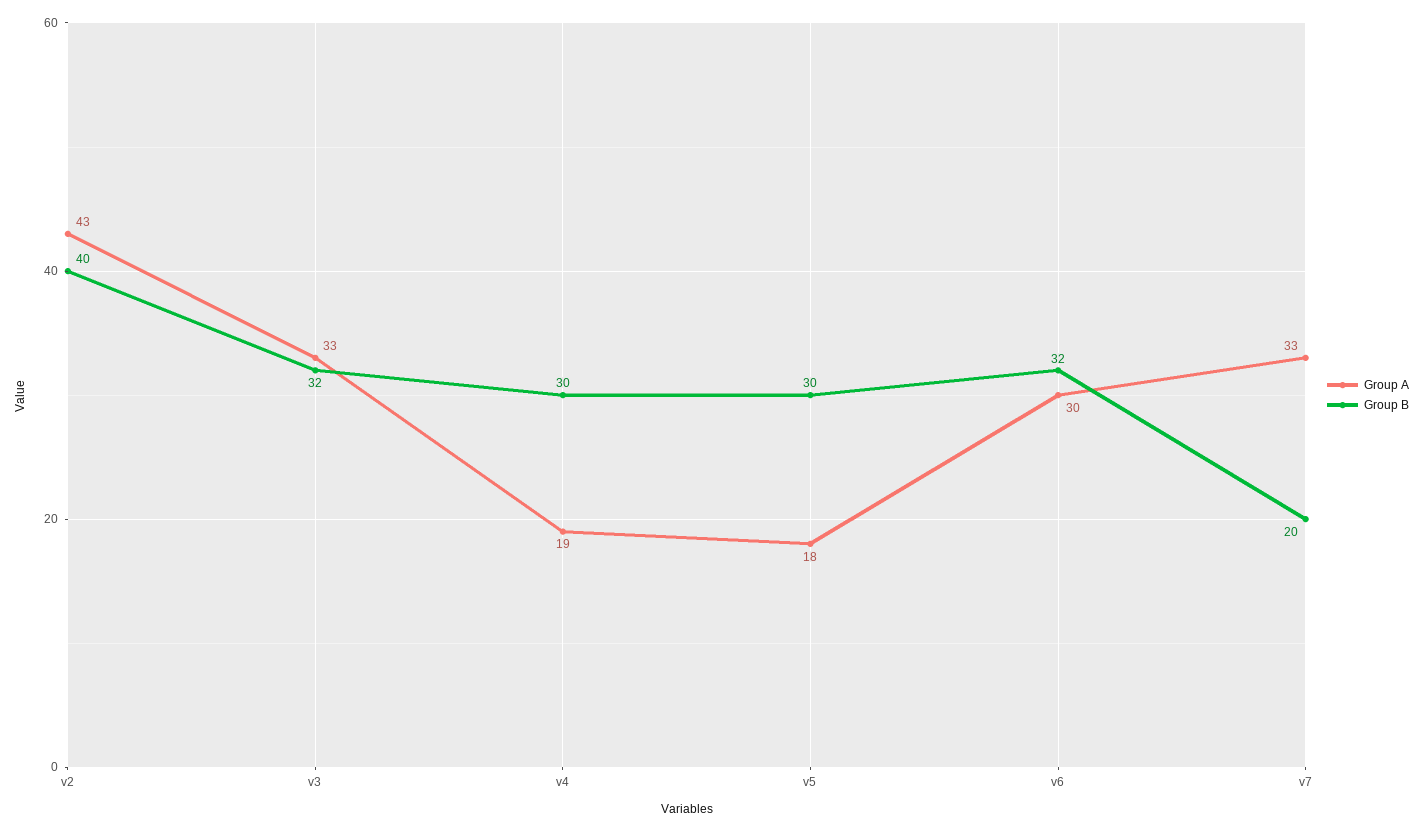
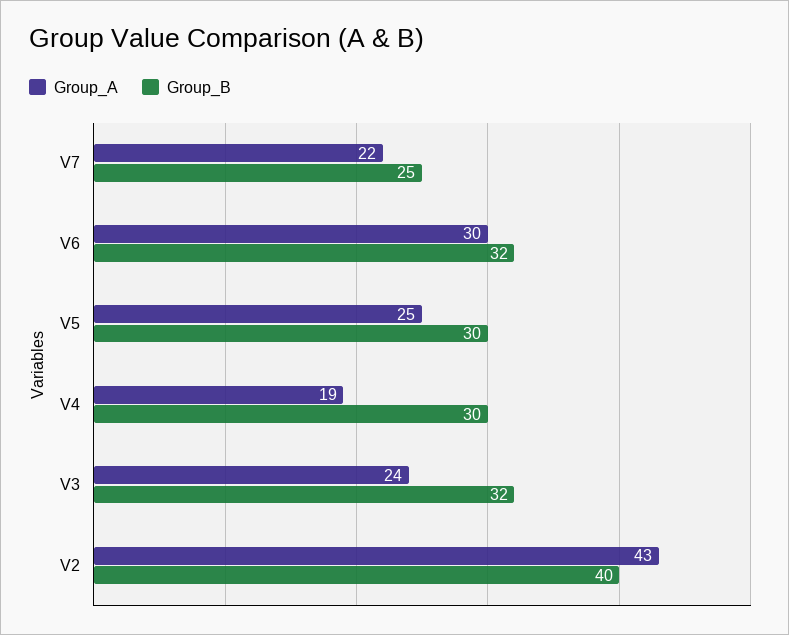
Group A, v3: 33 -> 24
Group A, v5: 18 -> 25
Group A, v7: 33 -> 22
Group B, v7: 20 -> 25

